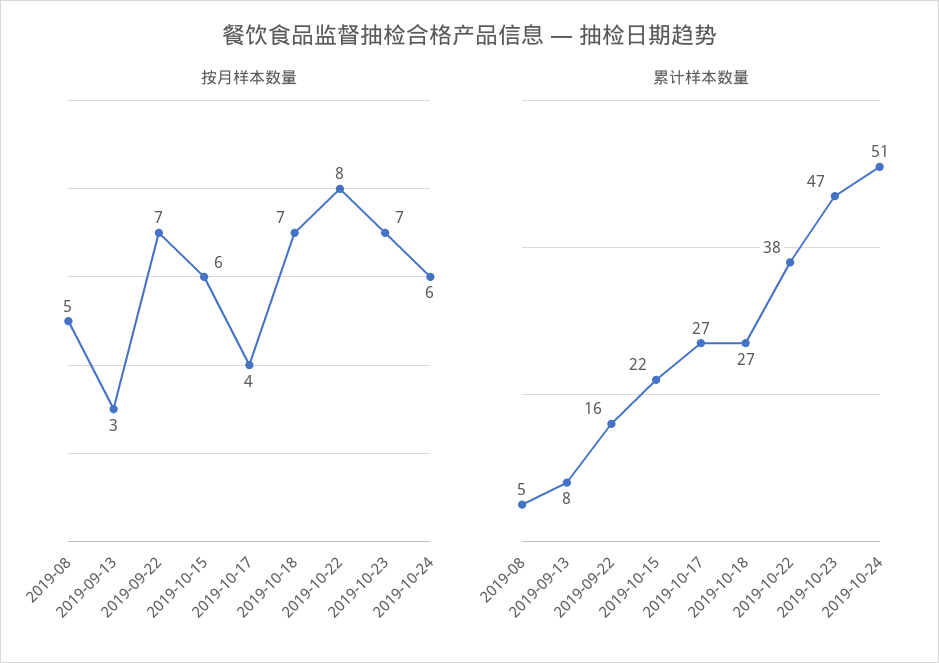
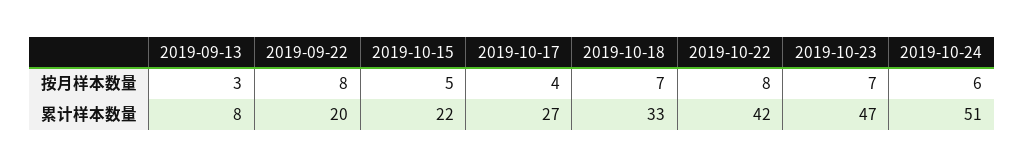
按月样本数量, 2019-08: 5 -> none
按月样本数量, 2019-09-22: 7 -> 8
按月样本数量, 2019-10-15: 6 -> 5
累计样本数量, 2019-08: 5 -> none
累计样本数量, 2019-09-22: 16 -> 20
累计样本数量, 2019-10-18: 27 -> 33
累计样本数量, 2019-10-22: 38 -> 42

